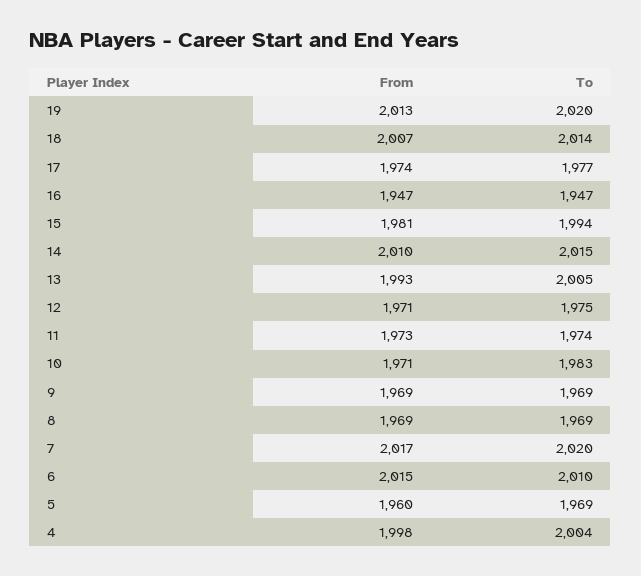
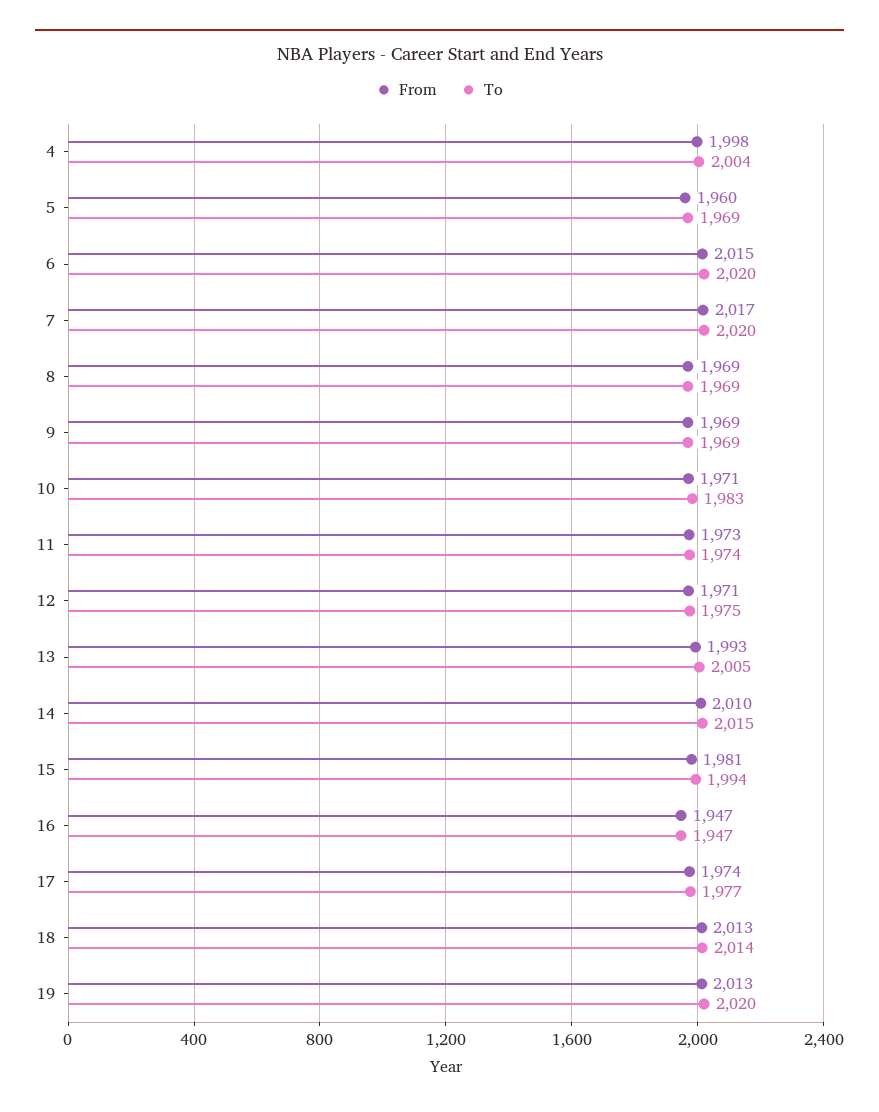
From, 18: 2007 -> 2013
To, 6: 2010 -> 2020

